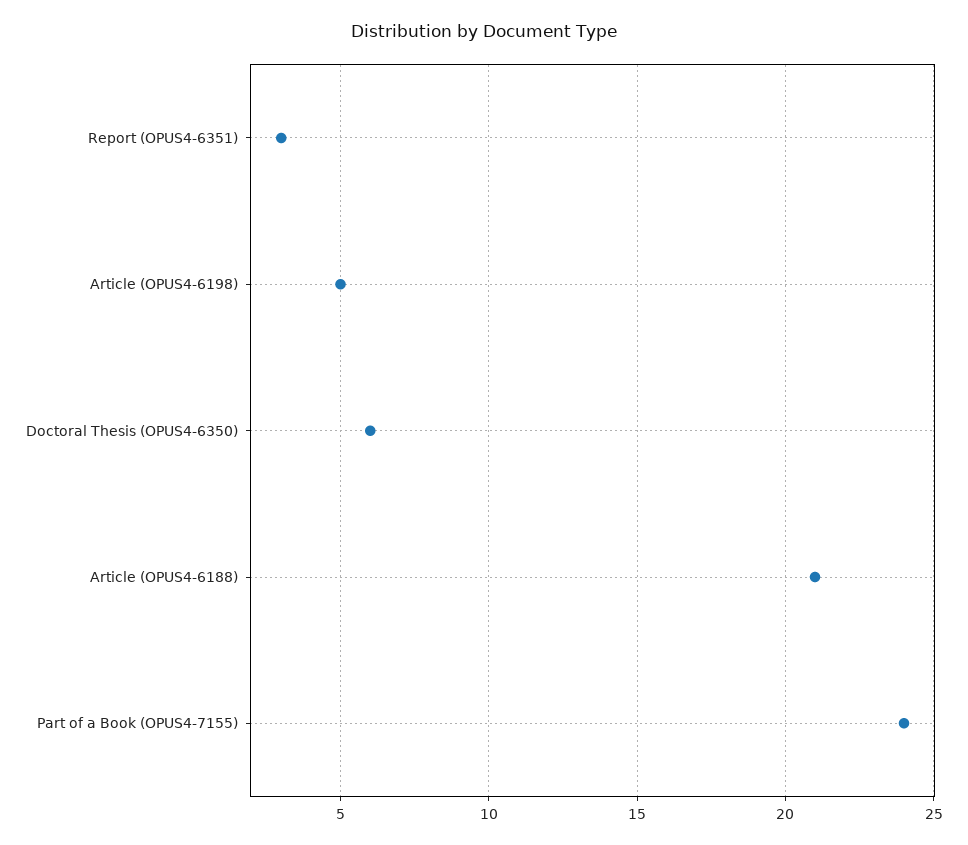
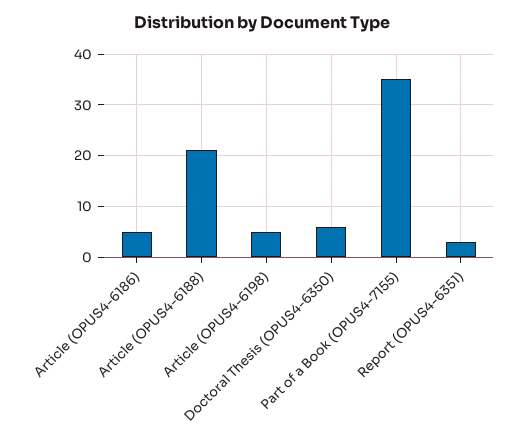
Part of a Book (OPUS4-7155): 24 -> 35
Article (OPUS4-6186): none -> 5

